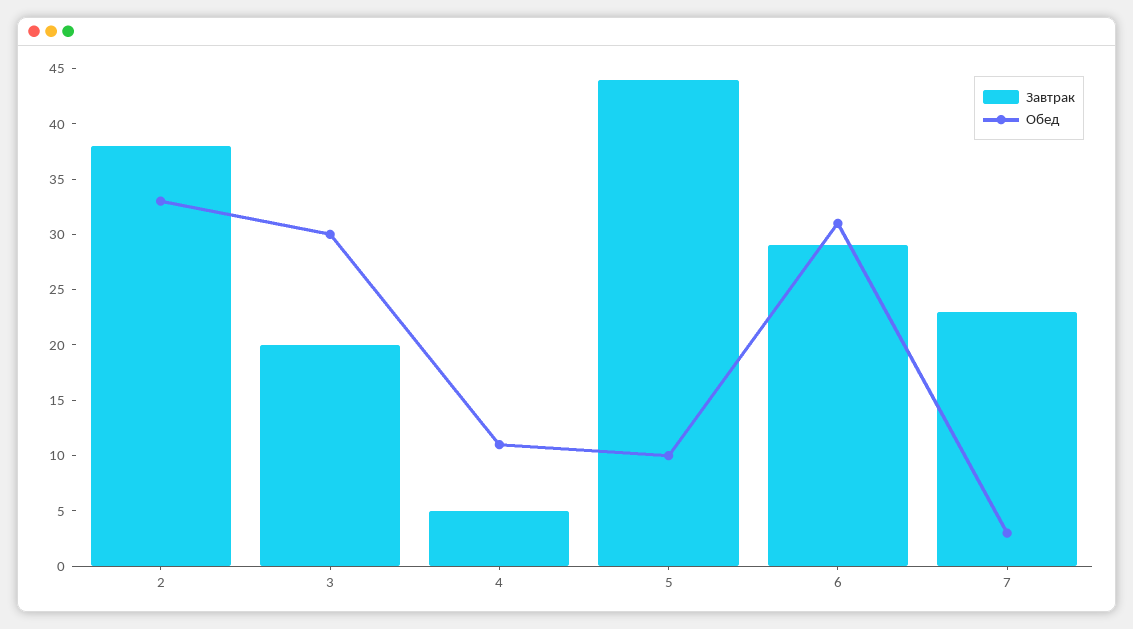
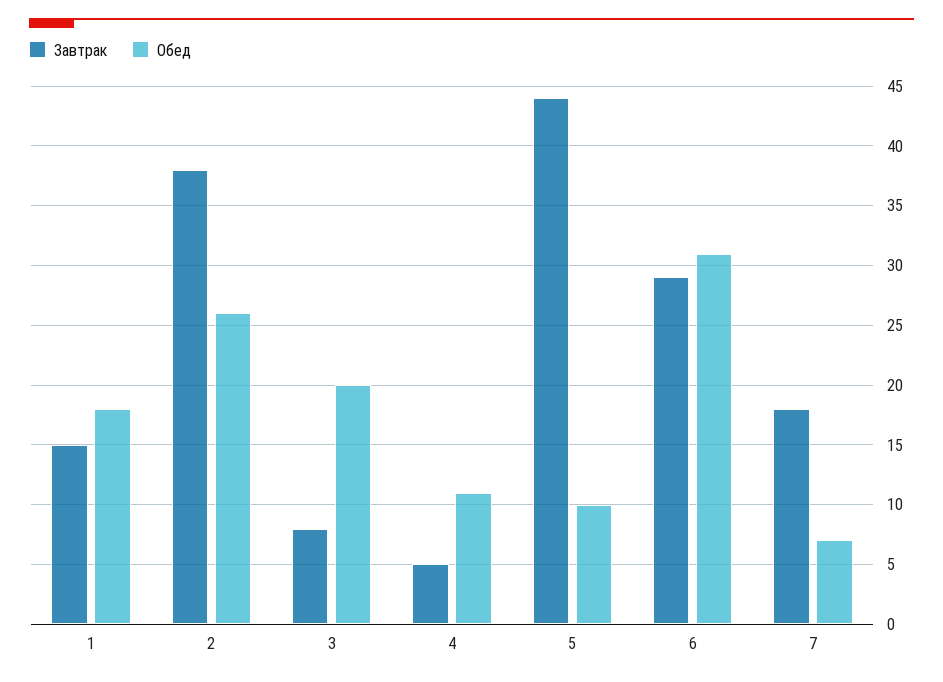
Обед, 2: 33 -> 26
Завтрак, 3: 20 -> 8
Обед, 3: 30 -> 20
Завтрак, 7: 23 -> 18
Обед, 7: 3 -> 7
Завтрак, 1: none -> 15
Обед, 1: none -> 18

